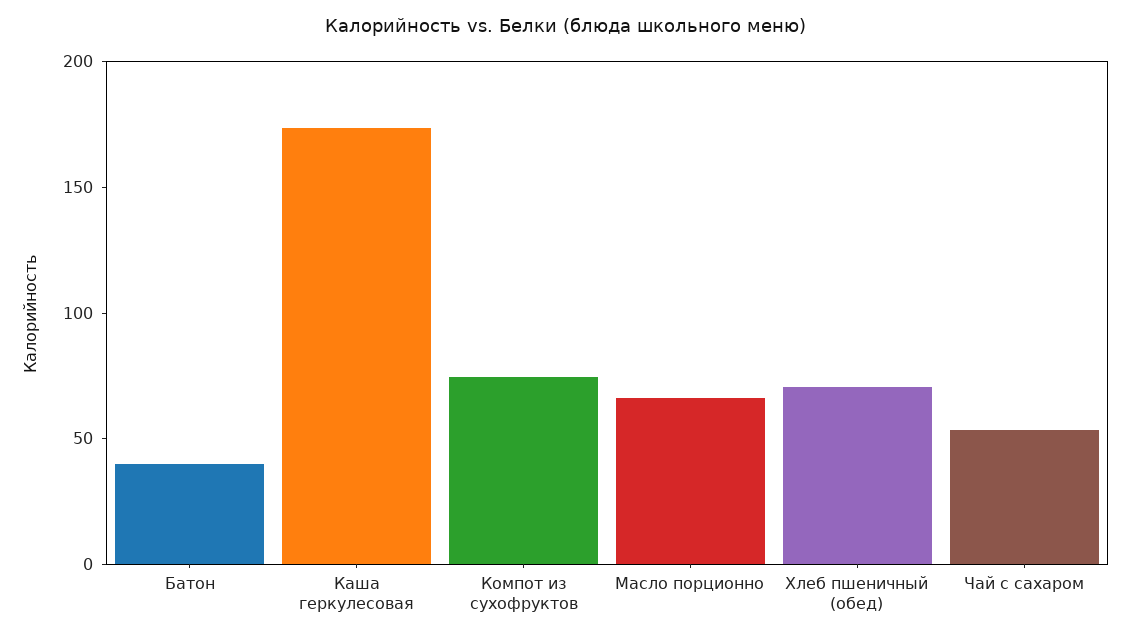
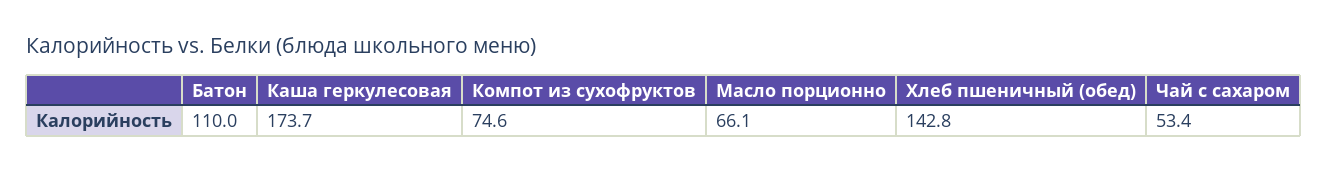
Батон: 40 -> 110
Хлеб пшеничный (обед): 70 -> 142.8

